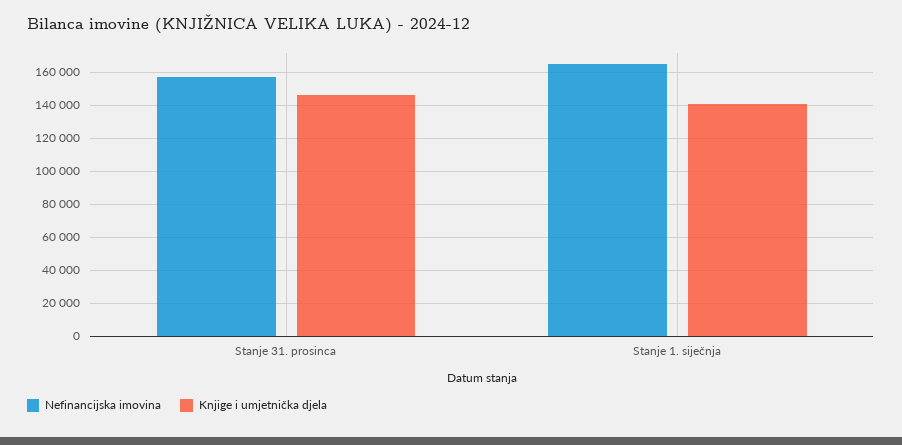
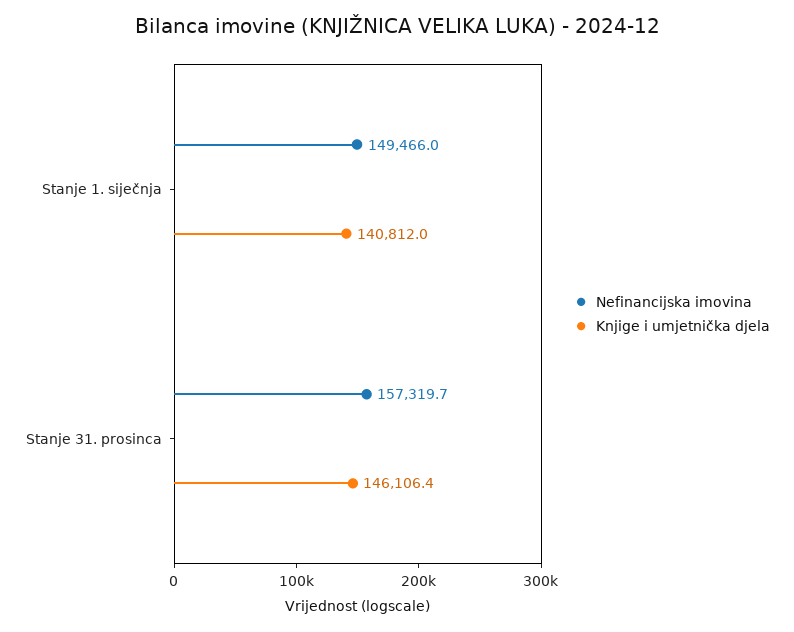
Nefinancijska imovina, Stanje 1. siječnja: 165000 -> 149466

